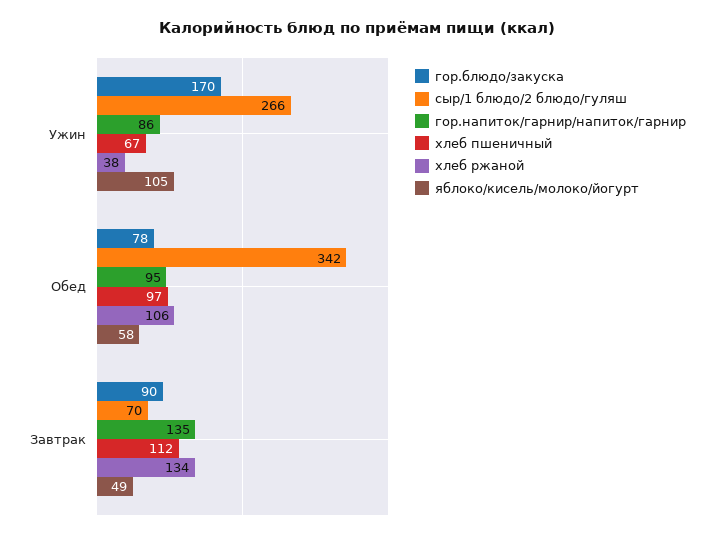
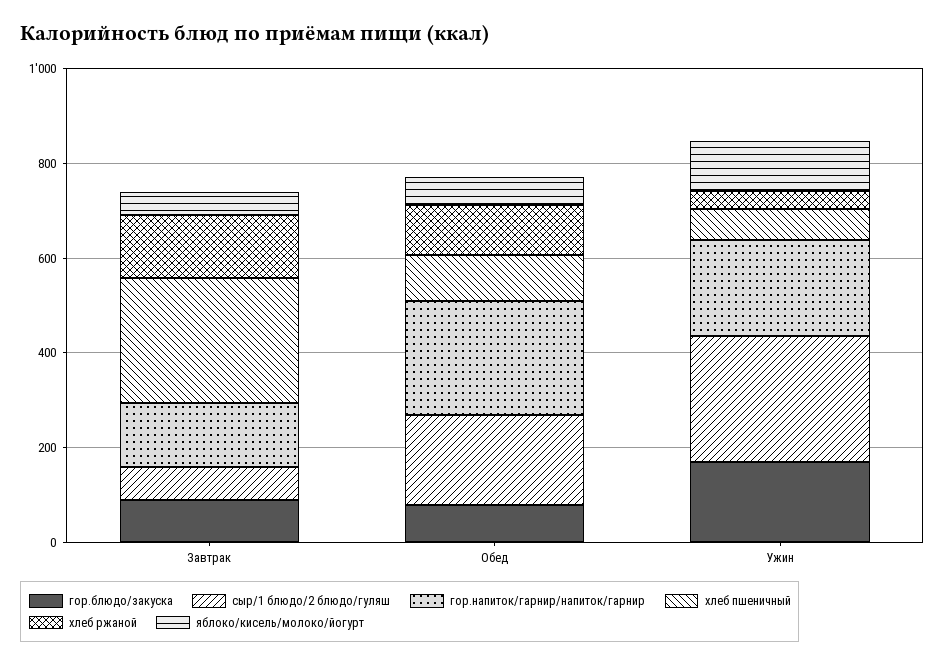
гор.напиток/гарнир/напиток/гарнир, Ужин: 86 -> 200
сыр/1 блюдо/2 блюдо/гуляш, Обед: 342 -> 200
гор.напиток/гарнир/напиток/гарнир, Обед: 95 -> 250
хлеб пшеничный, Завтрак: 112 -> 250

